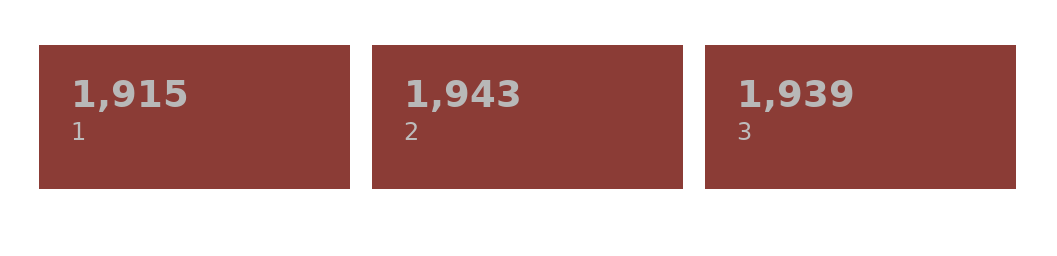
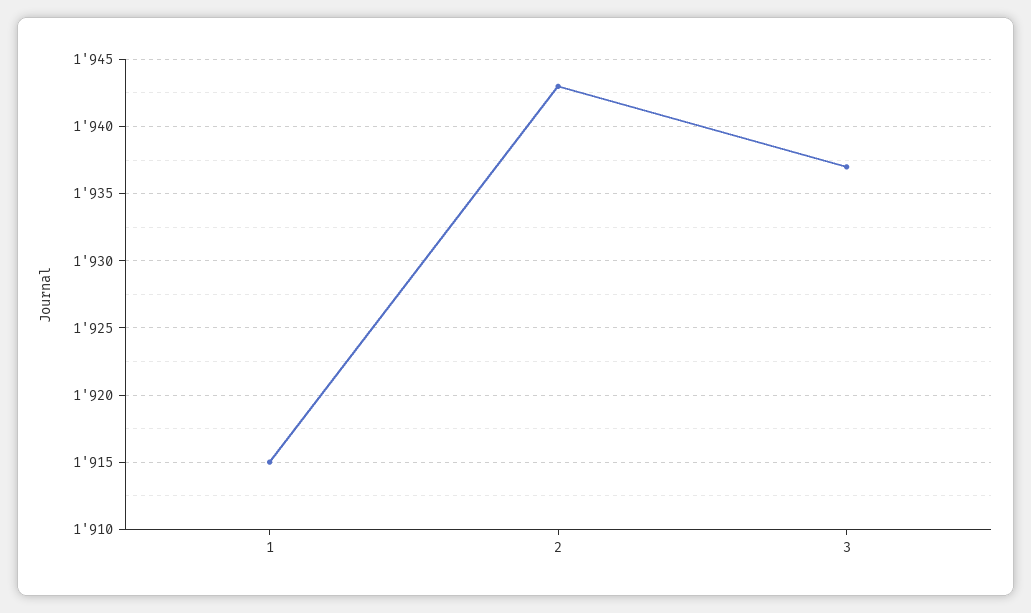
3: 1939 -> 1937

